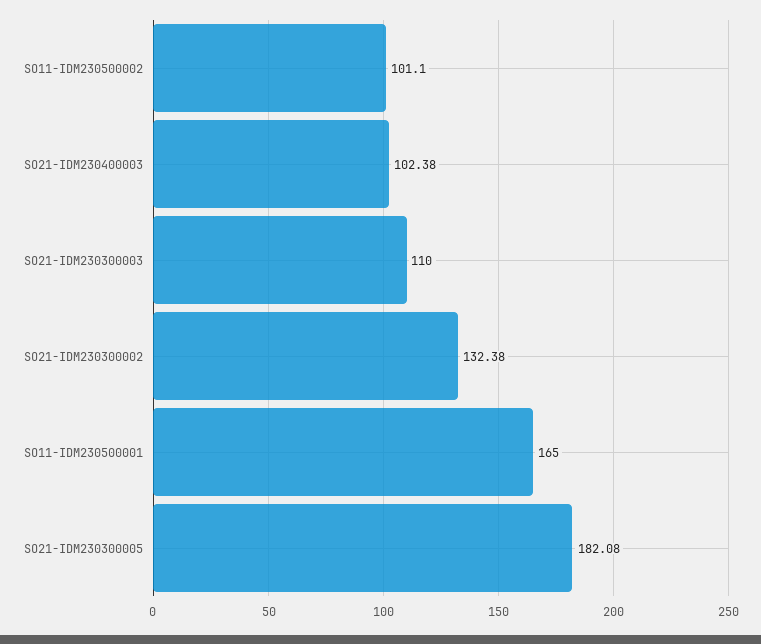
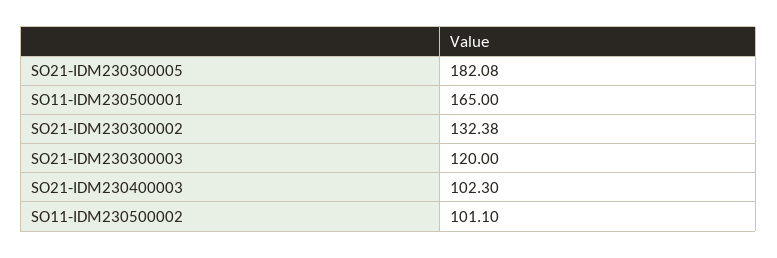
SO21-IDM230400003: 102.38 -> 102.3
SO21-IDM230300003: 110 -> 120

